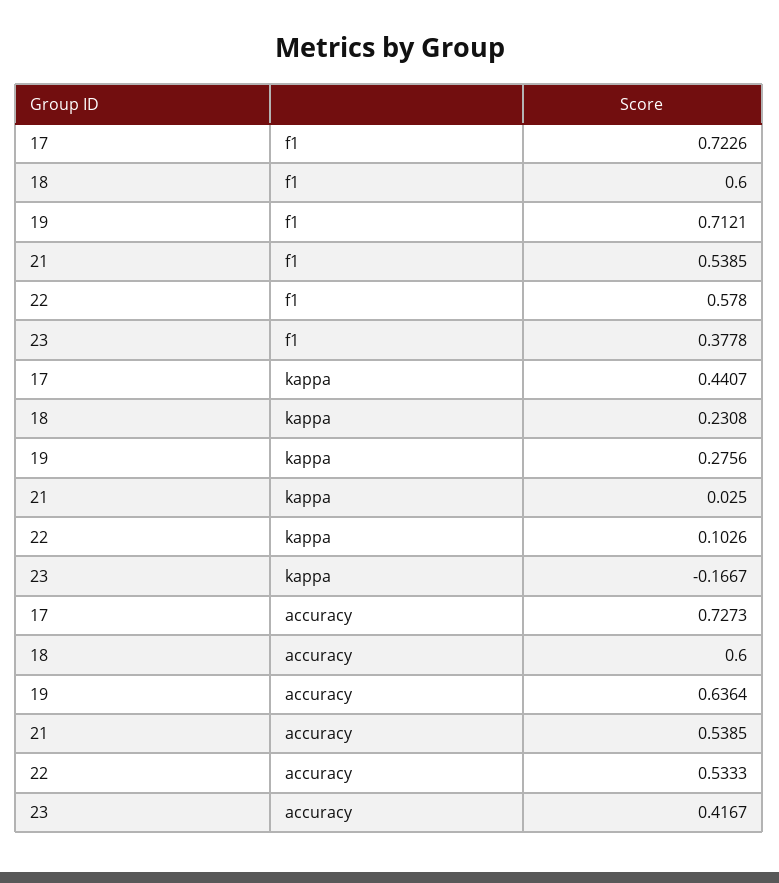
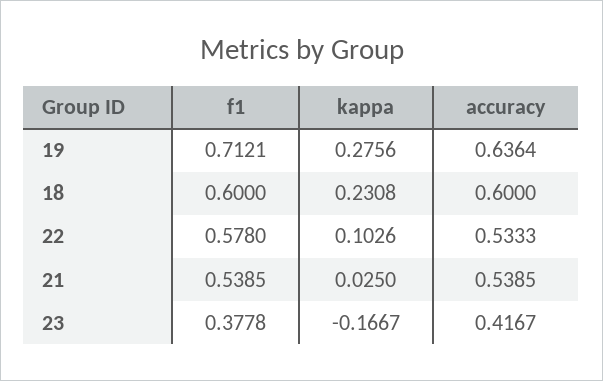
17, f1: 0.7226 -> none
17, kappa: 0.4407 -> none
17, accuracy: 0.7273 -> none

